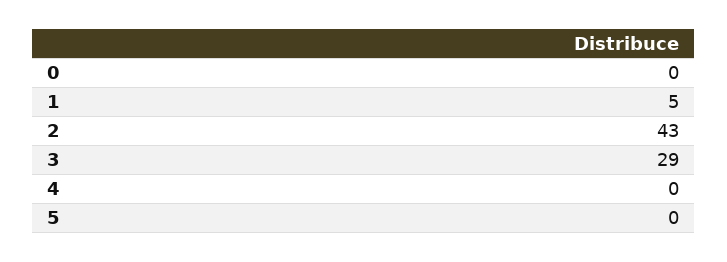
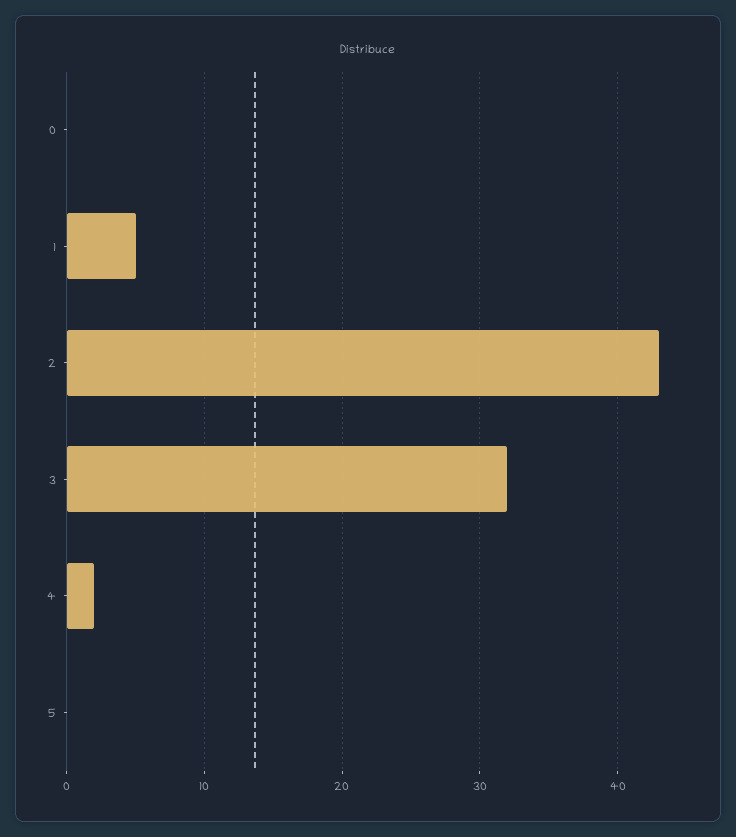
3: 29 -> 32
4: 0 -> 2

